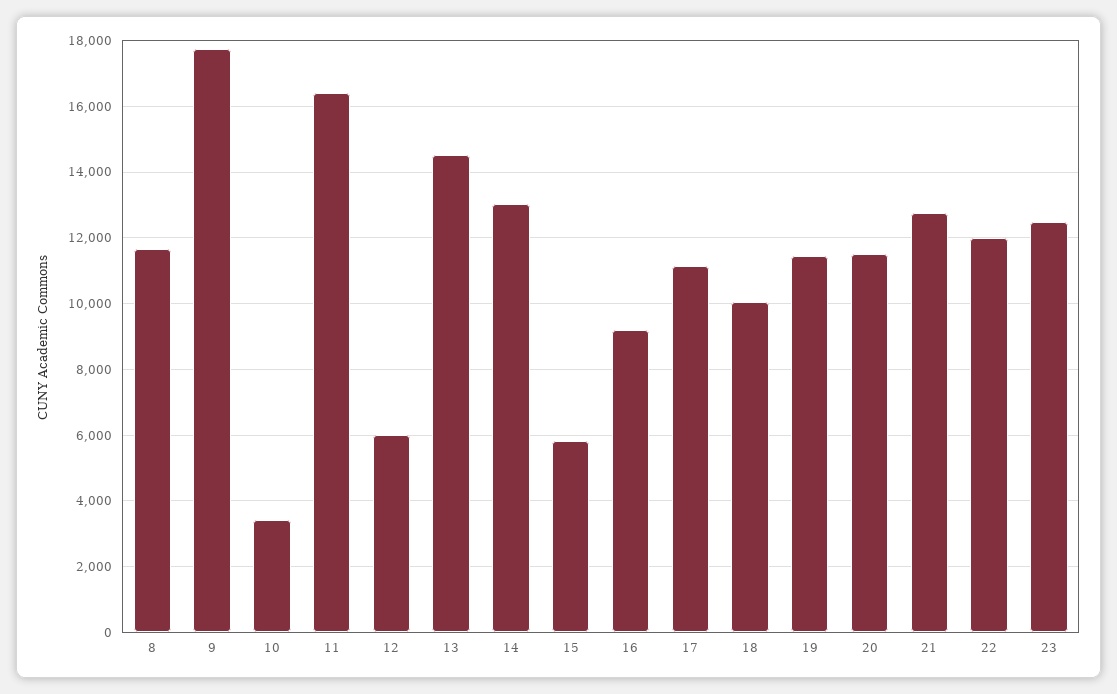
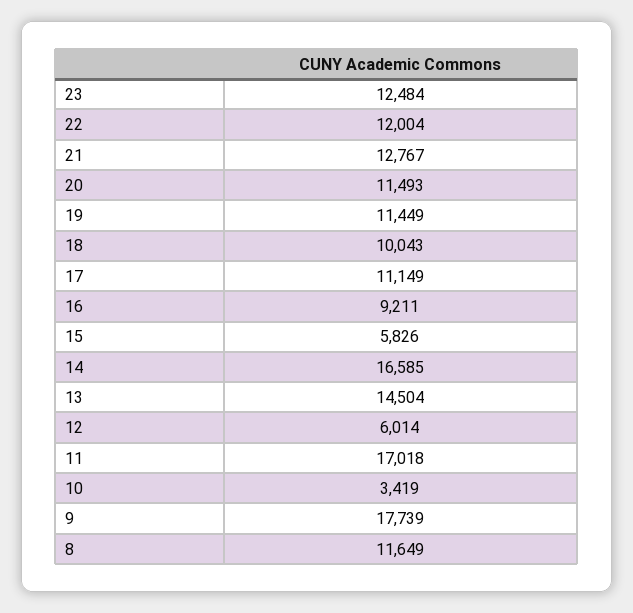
11: 16400 -> 17018
14: 13000 -> 16585

